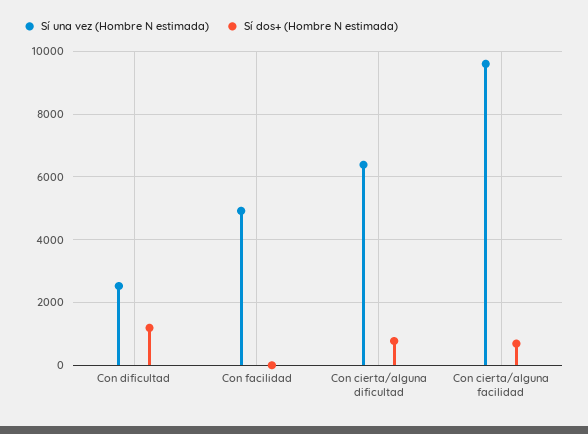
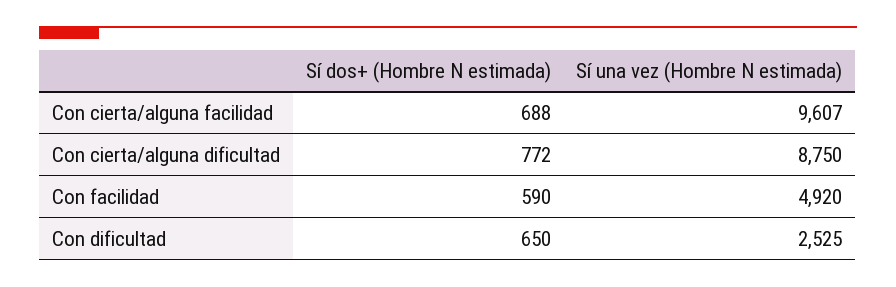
Sí dos+ (Hombre N estimada), Con dificultad: 1200 -> 650
Sí dos+ (Hombre N estimada), Con facilidad: 0 -> 590
Sí una vez (Hombre N estimada), Con cierta/alguna dificultad: 6400 -> 8750

